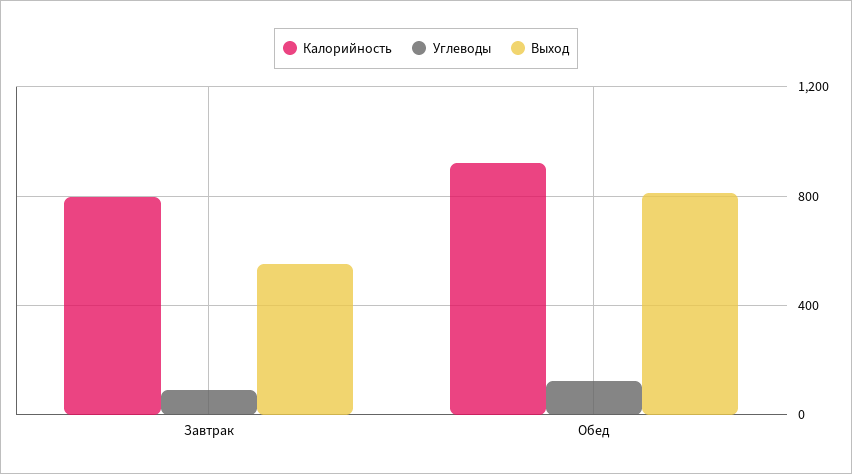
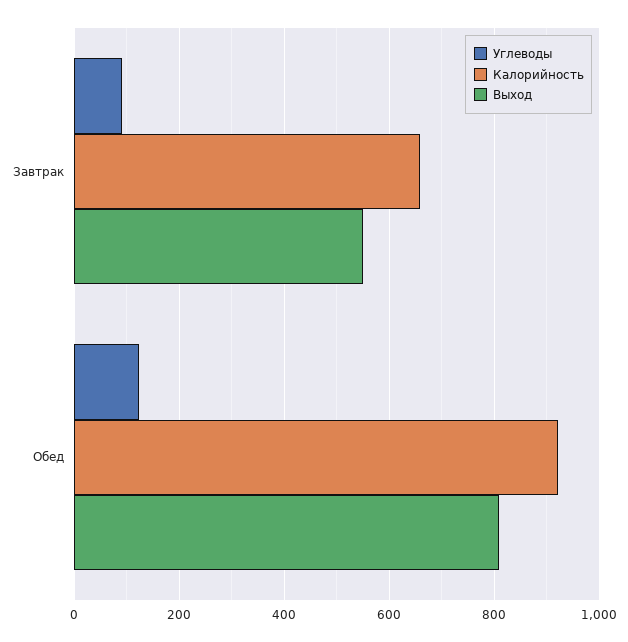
Калорийность, Завтрак: 800 -> 660

